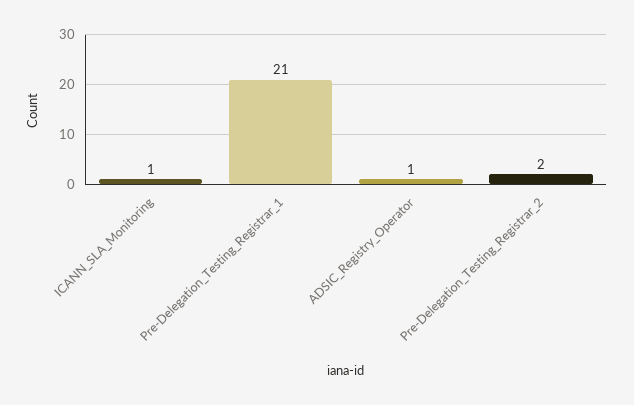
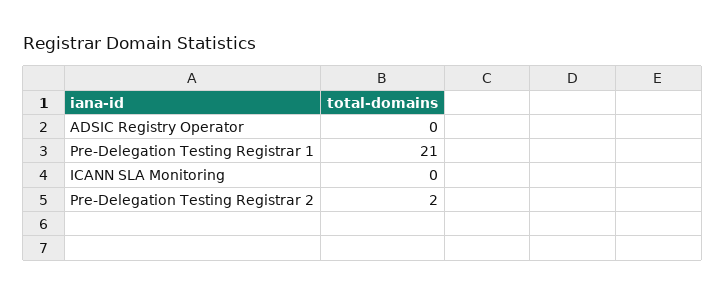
ICANN_SLA_Monitoring: 1 -> 0
ADSIC_Registry_Operator: 1 -> 0

